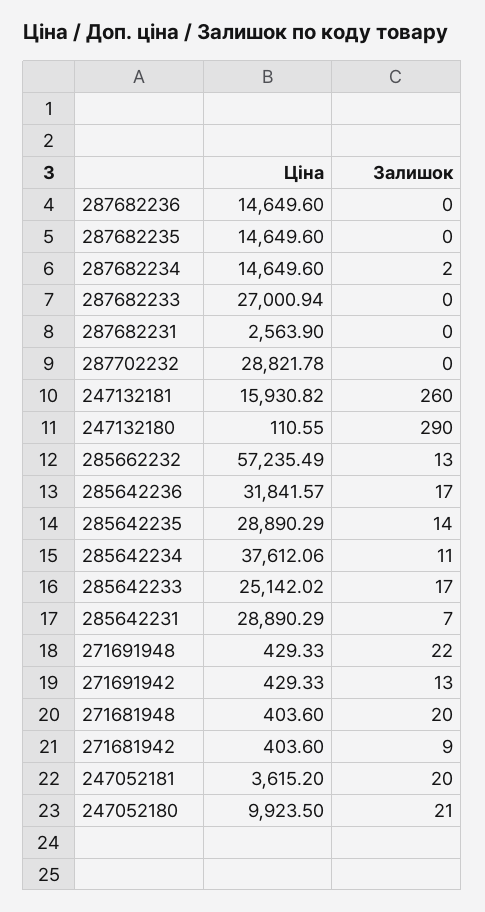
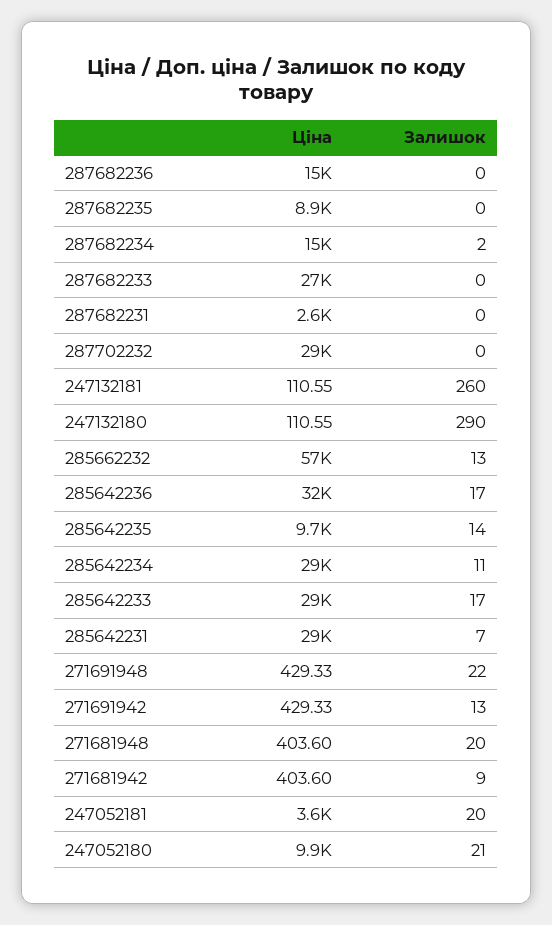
Ціна, 287682235: 14649.6 -> 8900
Ціна, 247132181: 15930.82 -> 110.55
Ціна, 285642235: 28890.29 -> 9700
Ціна, 285642234: 37612.06 -> 29000
Ціна, 285642233: 25142.02 -> 29000

